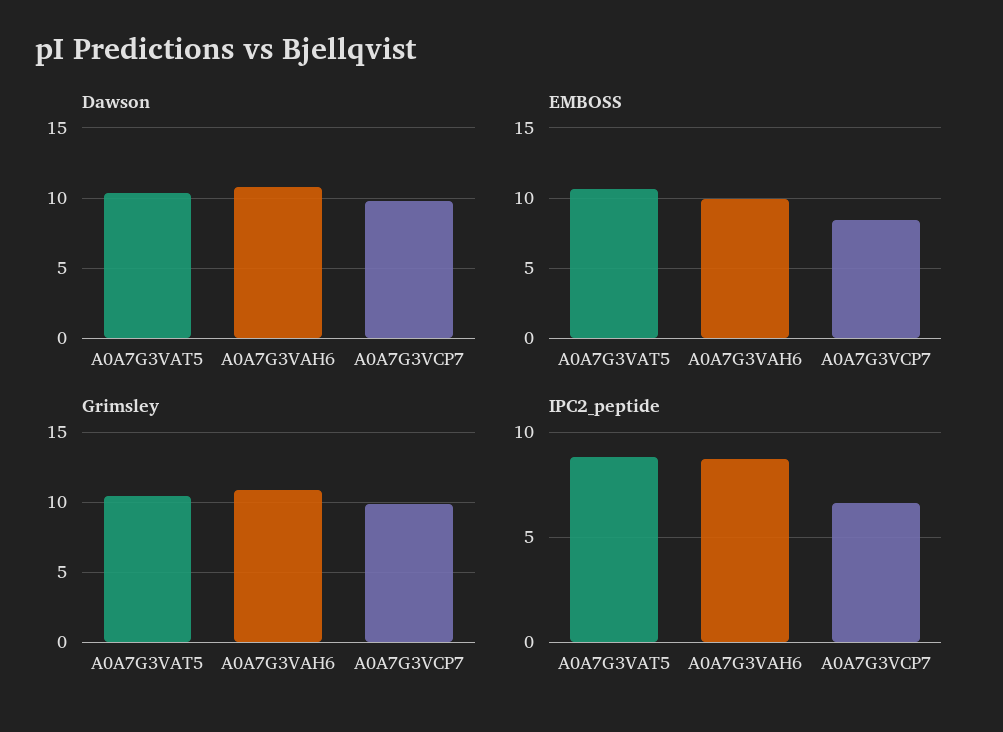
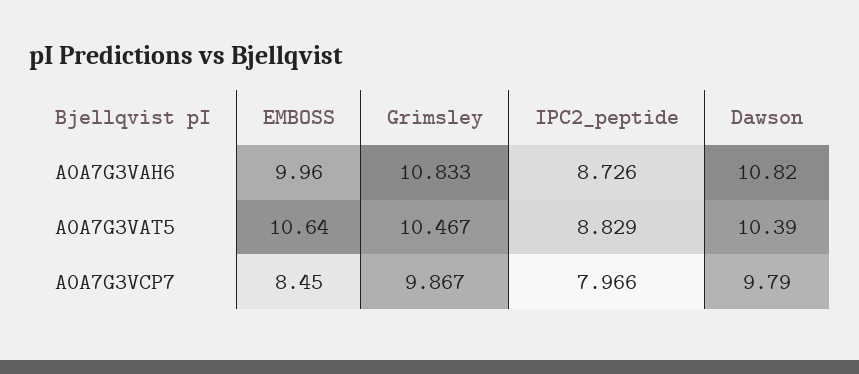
IPC2_peptide, A0A7G3VCP7: 6.5 -> 7.966

